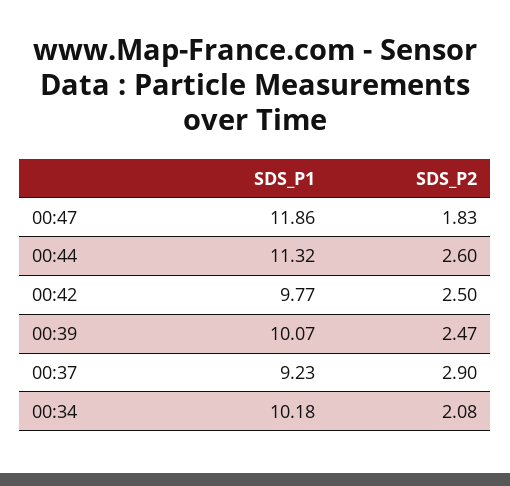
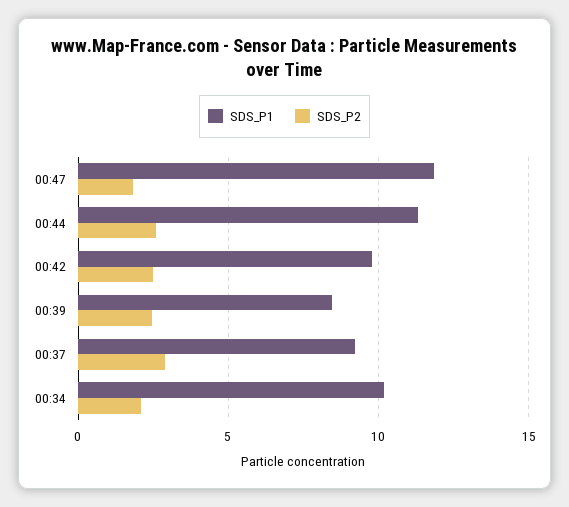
SDS_P1, 00:39: 10.07 -> 8.5

